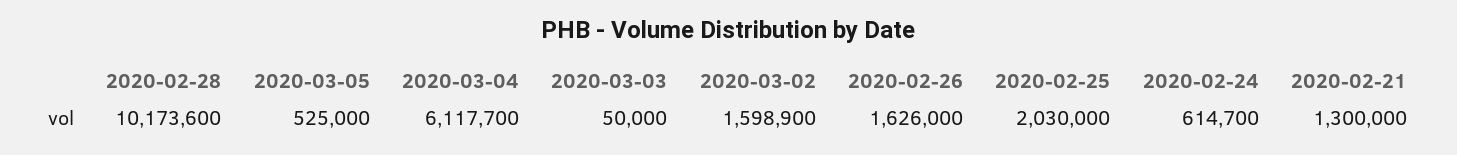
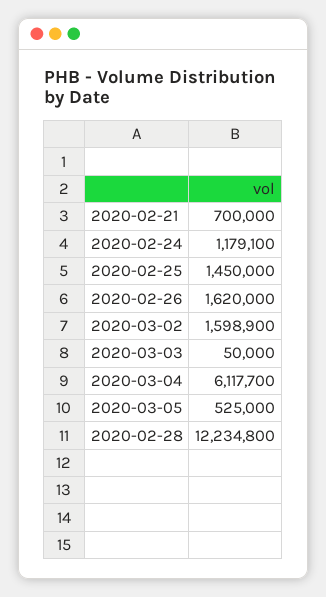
2020-02-28: 10173600 -> 12234800
2020-02-26: 1626000 -> 1620000
2020-02-25: 2030000 -> 1450000
2020-02-24: 614700 -> 1179100
2020-02-21: 1300000 -> 700000

